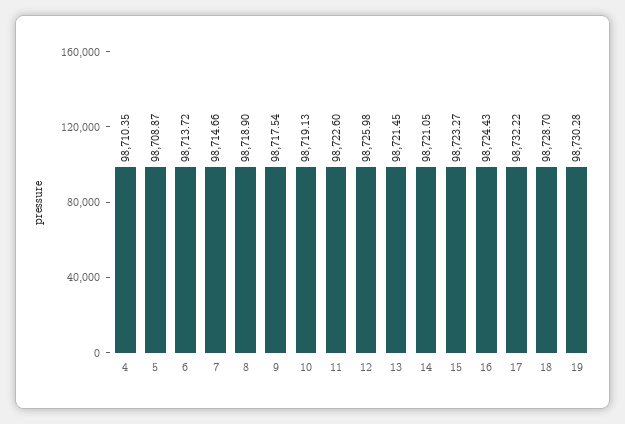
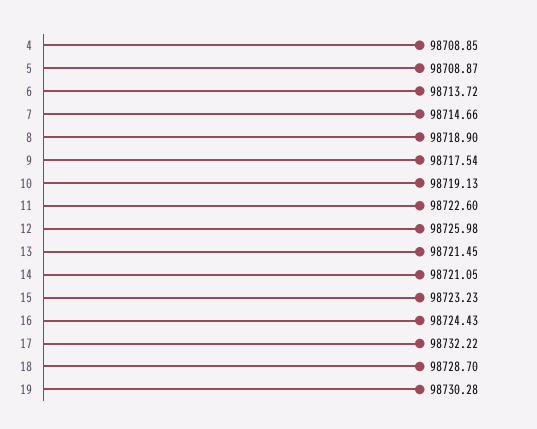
4: 98710.35 -> 98708.85
15: 98723.27 -> 98723.23

